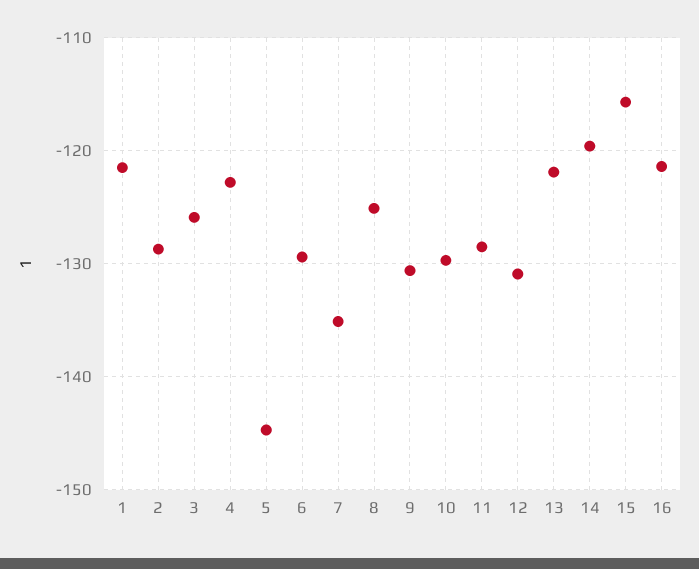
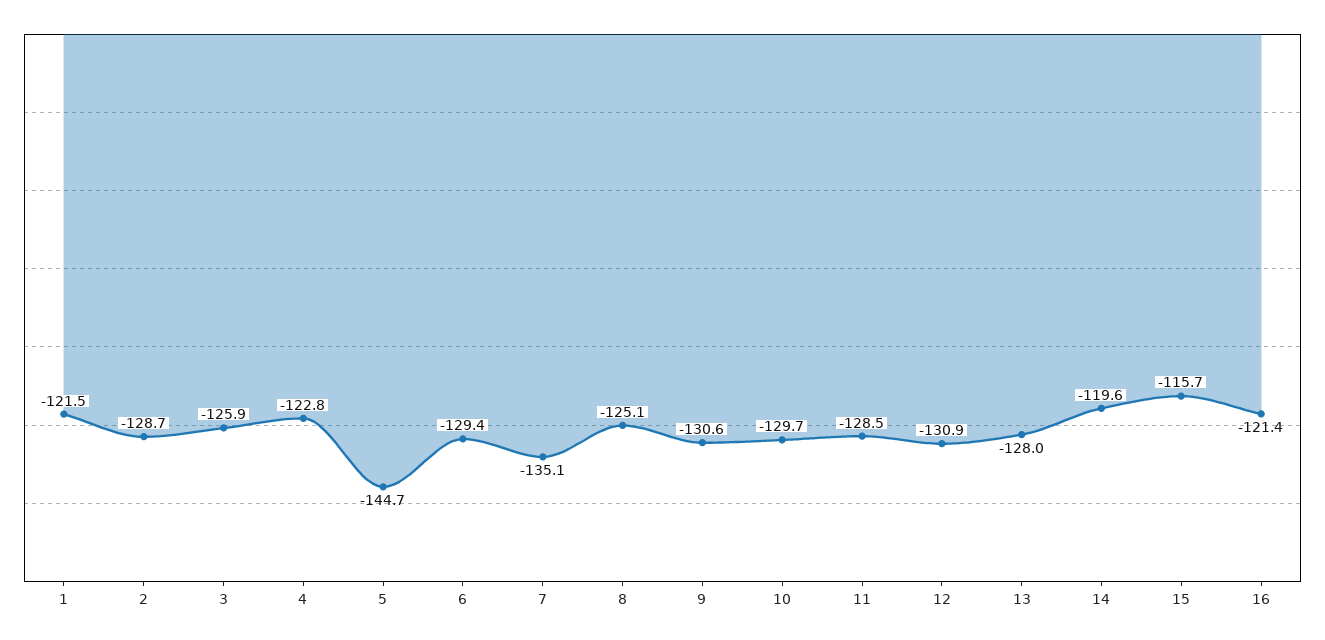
13: -122 -> -128

